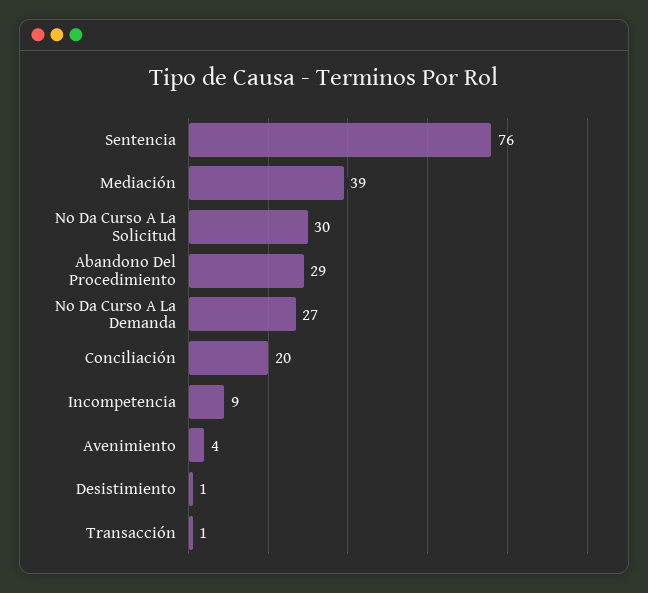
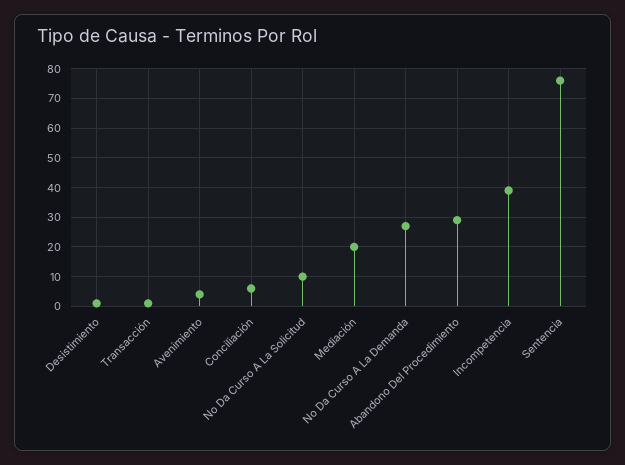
Mediación: 39 -> 20
No Da Curso A La Solicitud: 30 -> 10
Conciliación: 20 -> 5
Incompetencia: 9 -> 40

